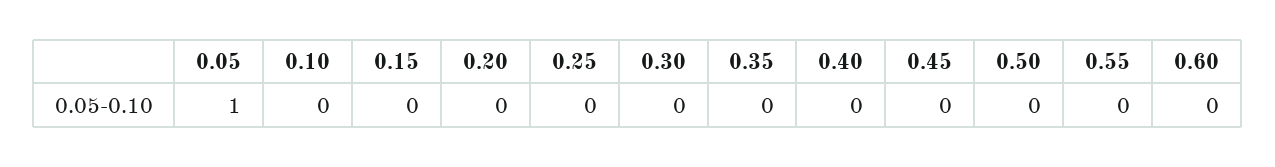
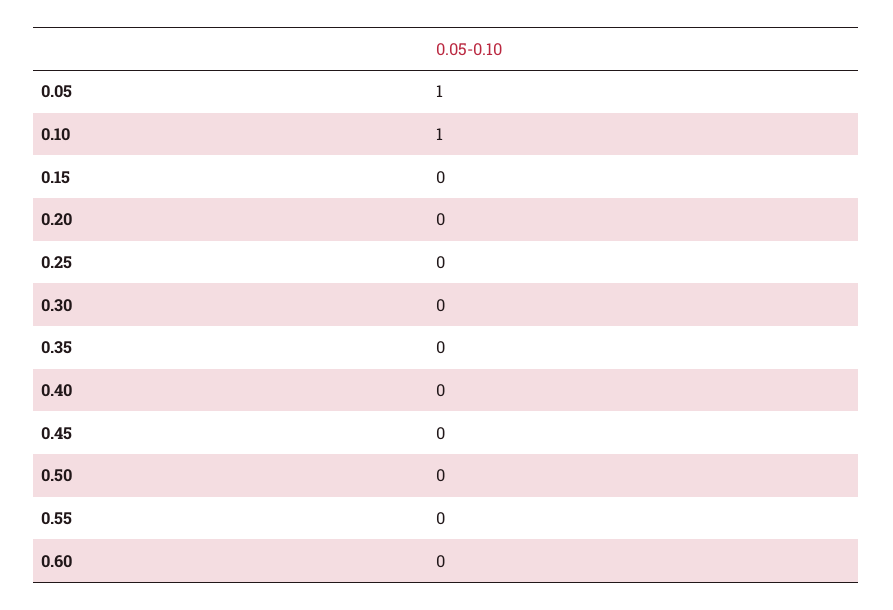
0.10: 0 -> 1

